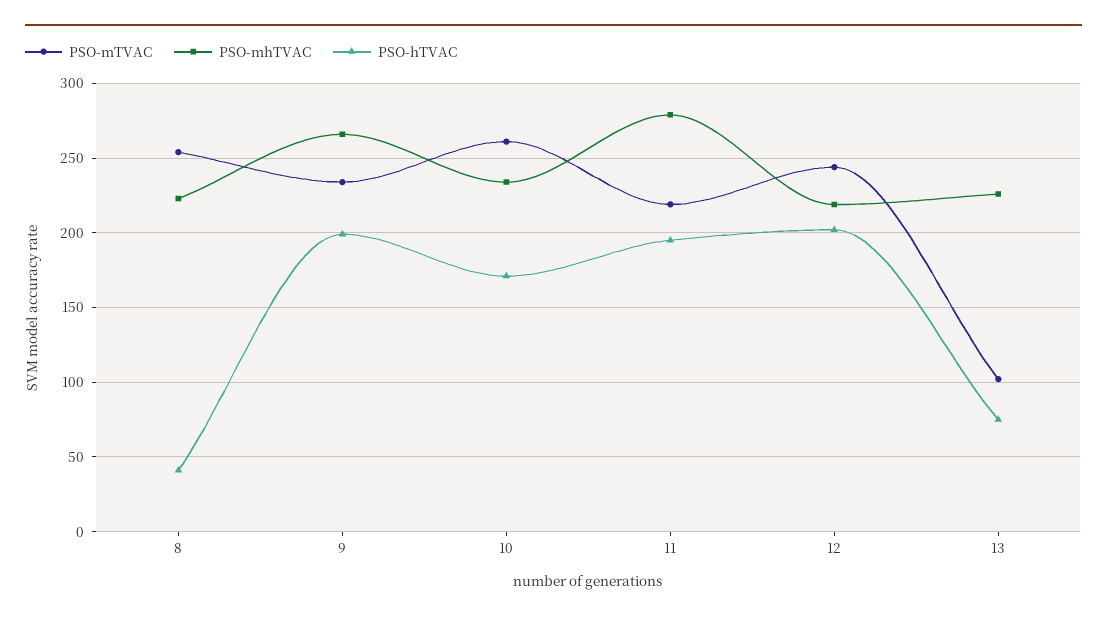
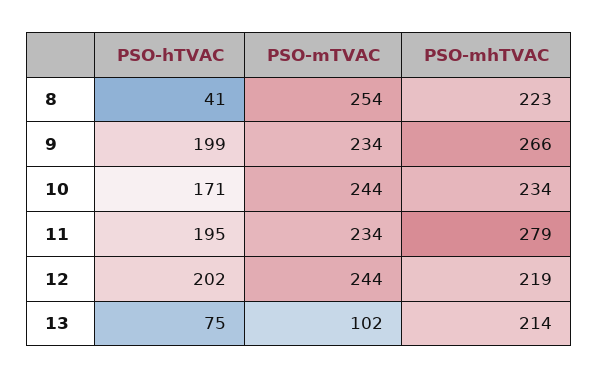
PSO-mTVAC, 10: 260 -> 244
PSO-mTVAC, 11: 220 -> 234
PSO-mhTVAC, 13: 225 -> 214

